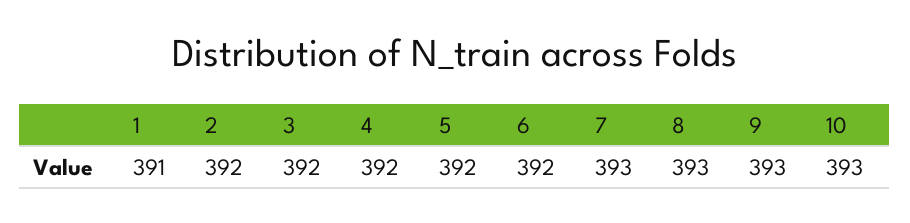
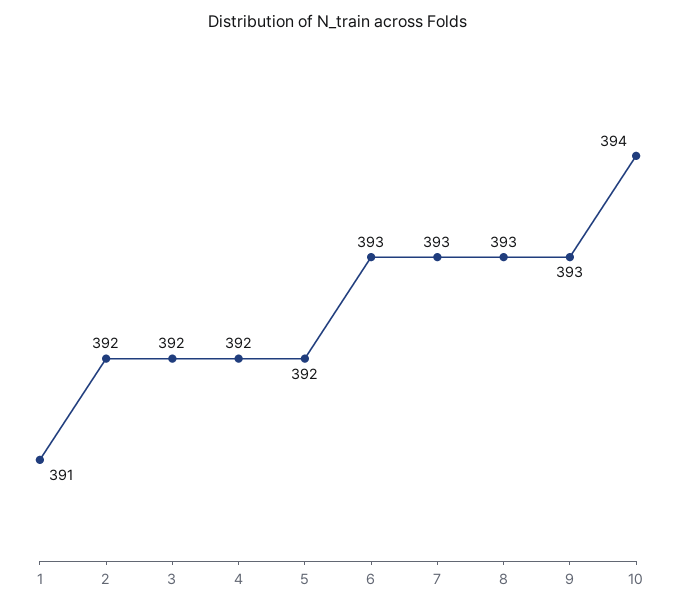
6: 392 -> 393
10: 393 -> 394

